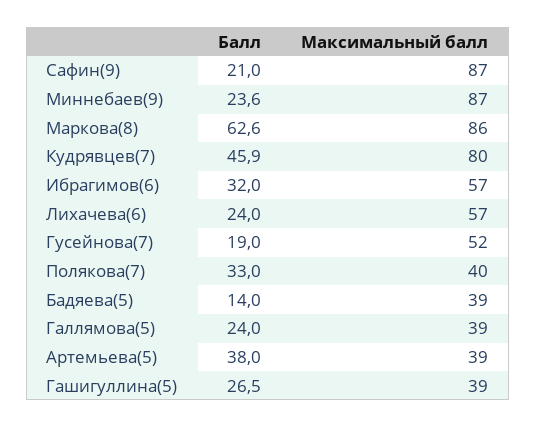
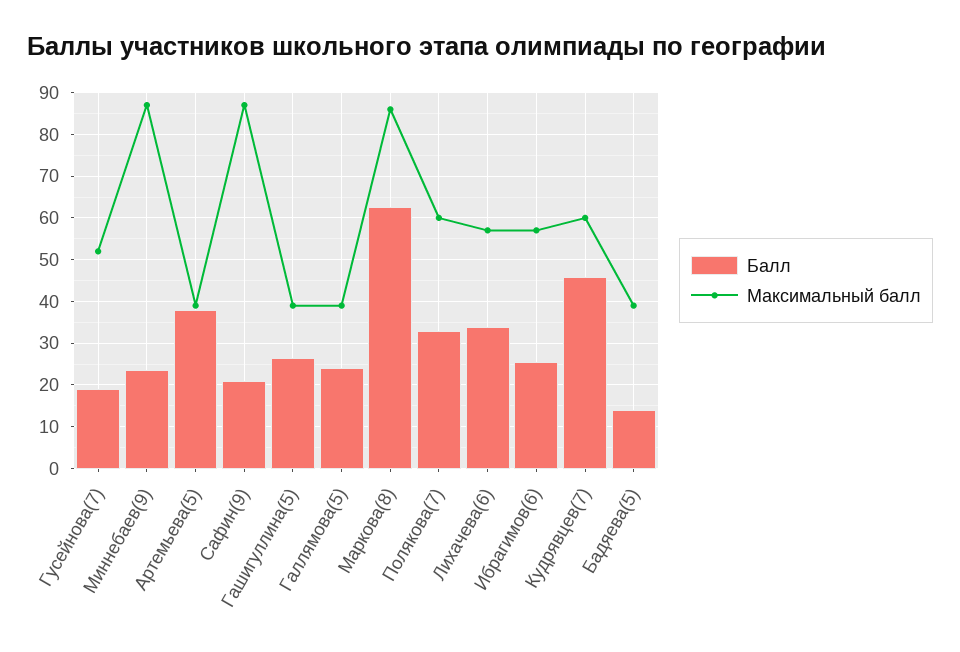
Максимальный балл, Кудрявцев(7): 80 -> 60
Балл, Ибрагимов(6): 32 -> 26
Балл, Лихачева(6): 24 -> 34
Максимальный балл, Полякова(7): 40 -> 60

